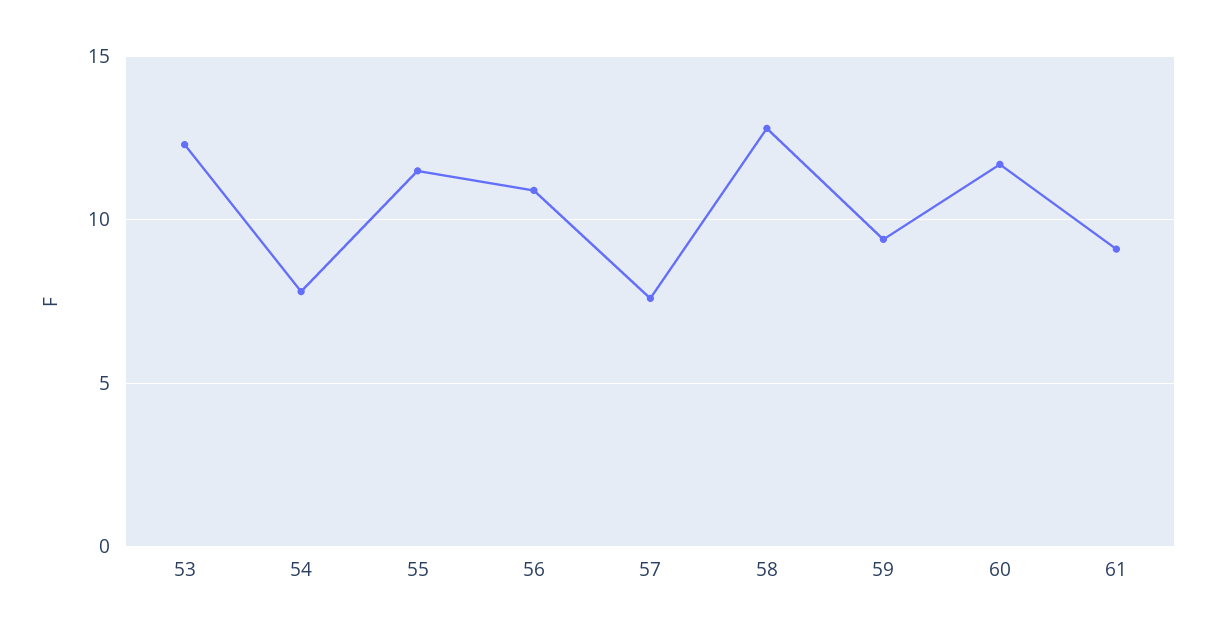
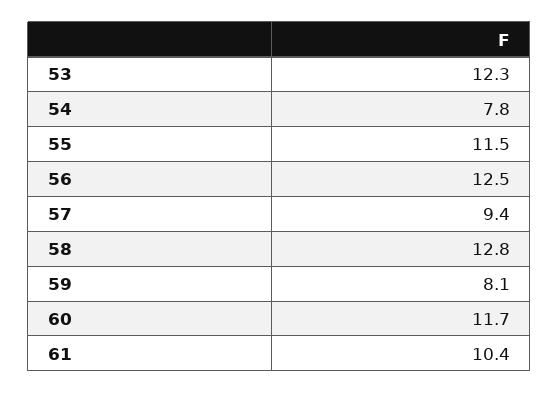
56: 11 -> 12.5
57: 7.5 -> 9.4
59: 9.5 -> 8.1
61: 9 -> 10.4

